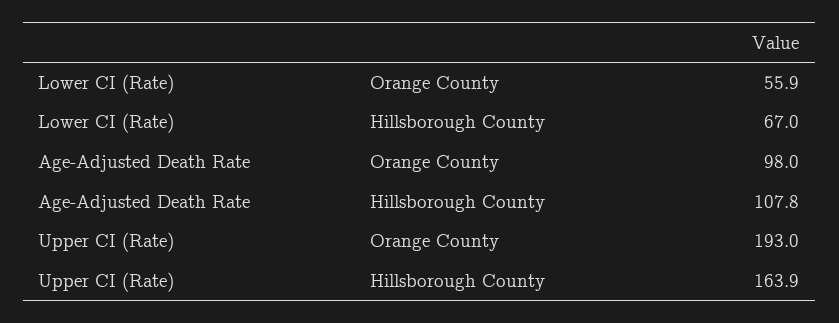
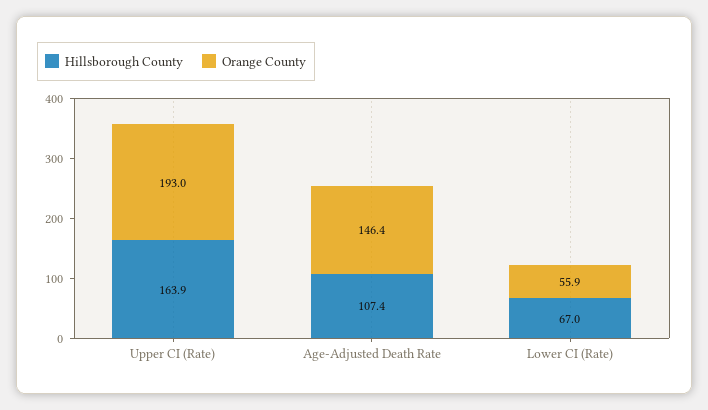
Orange County, Age-Adjusted Death Rate: 98 -> 146.4
Hillsborough County, Age-Adjusted Death Rate: 107.8 -> 107.4

